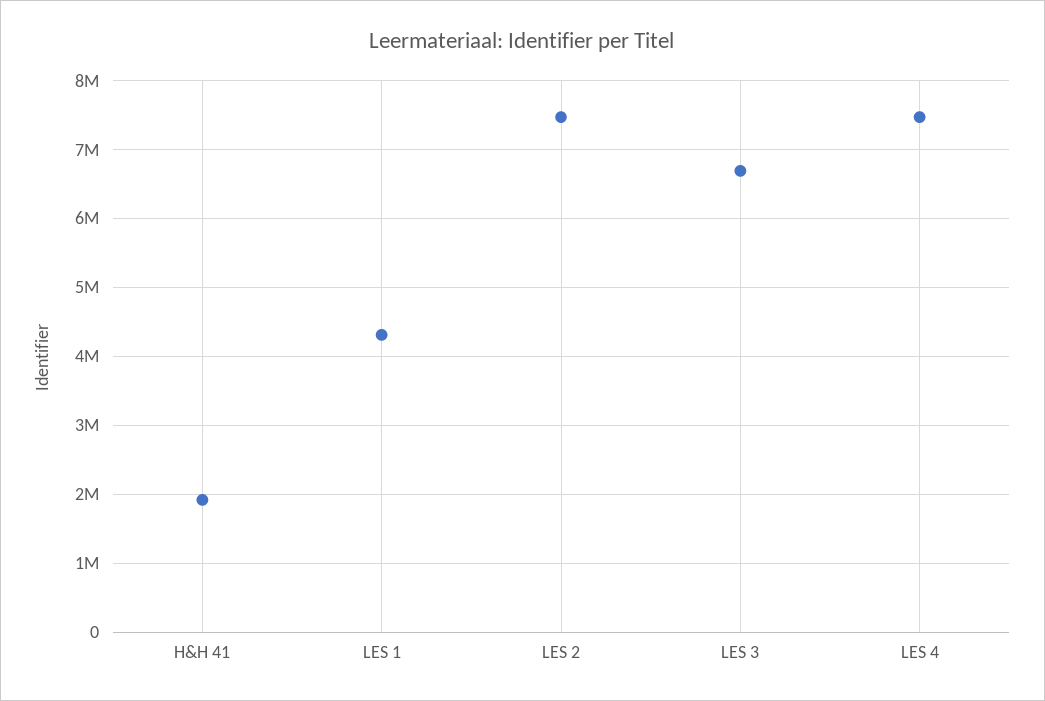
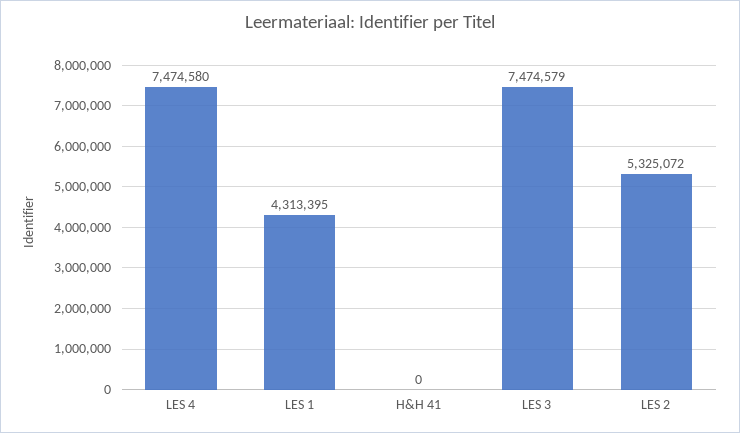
H&H 41: 1900000 -> 0
LES 2: 7500000 -> 5325072
LES 3: 6700000 -> 7474579

